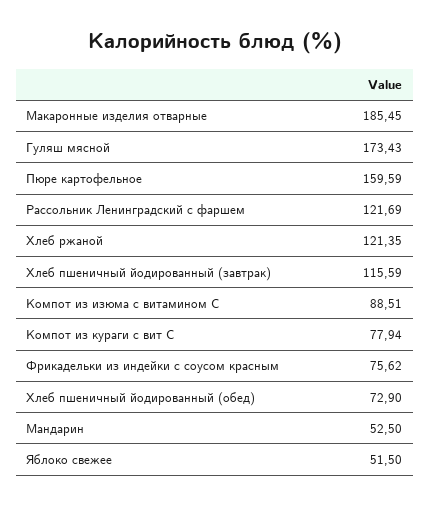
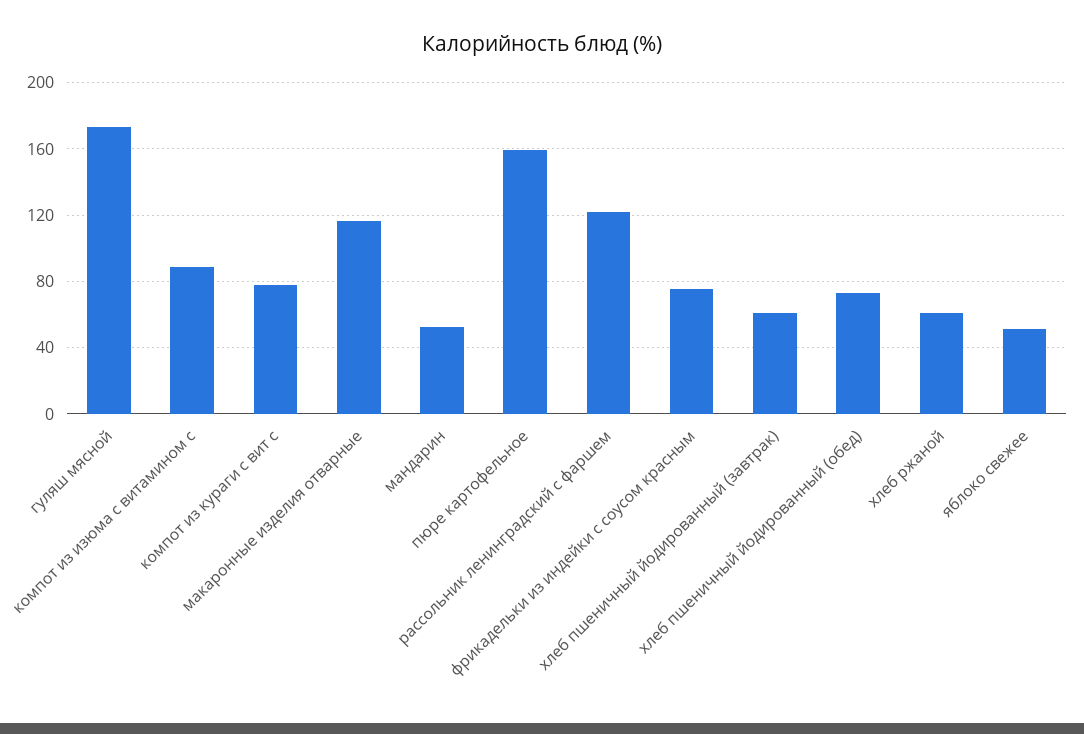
Макаронные изделия отварные: 185.45 -> 115
Хлеб ржаной: 121.35 -> 60
Хлеб пшеничный йодированный (завтрак): 115.59 -> 60

